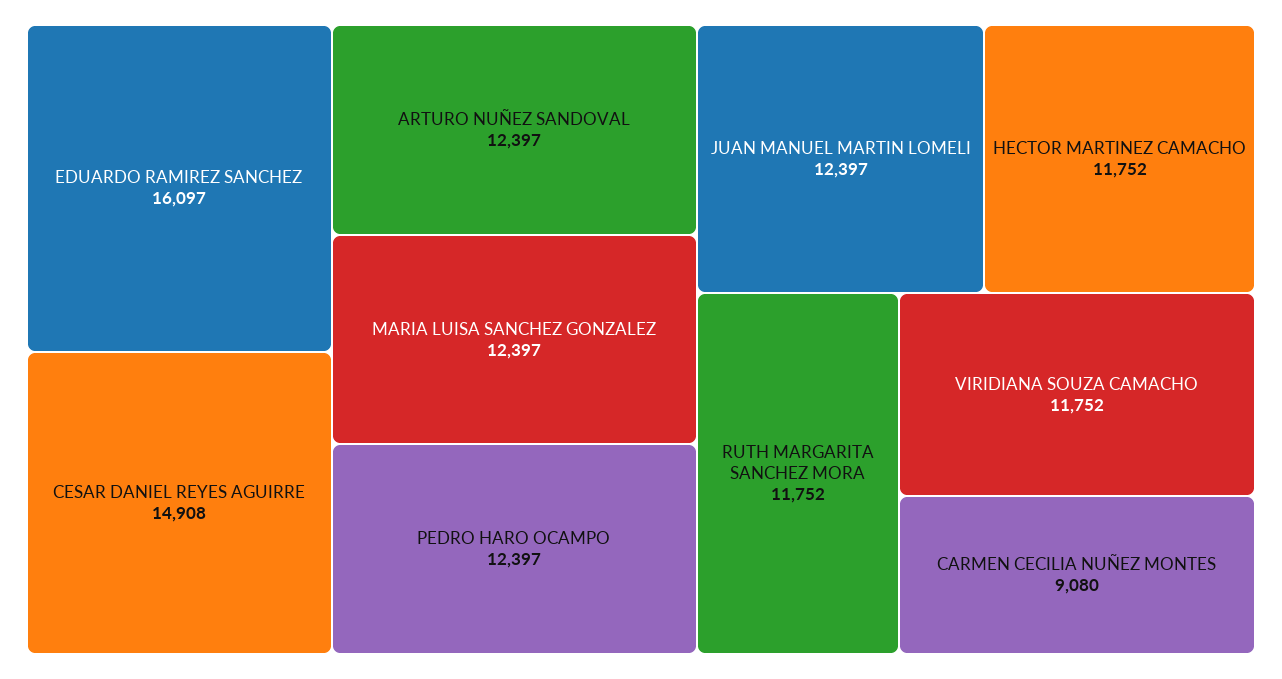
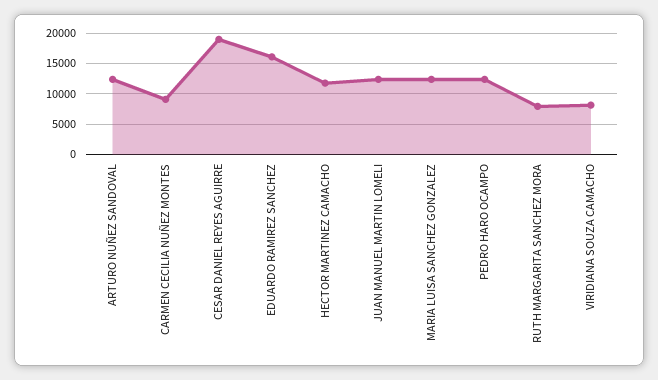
CESAR DANIEL REYES AGUIRRE: 14908 -> 19000
RUTH MARGARITA SANCHEZ MORA: 11752 -> 8000
VIRIDIANA SOUZA CAMACHO: 11752 -> 8000

